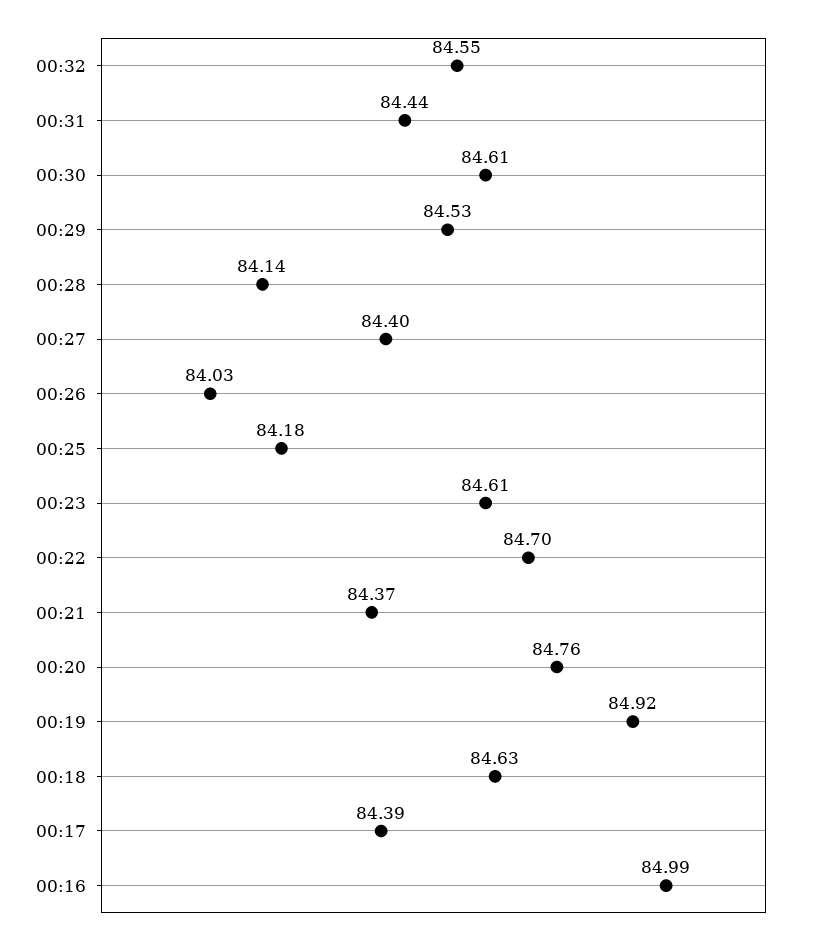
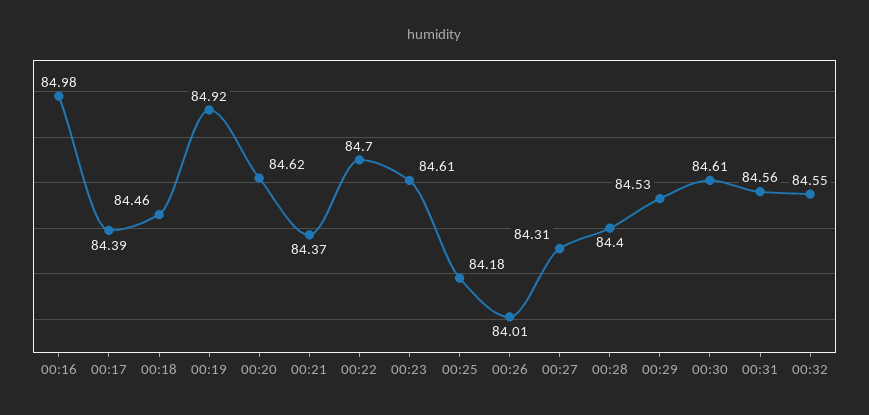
00:31: 84.44 -> 84.56
00:28: 84.14 -> 84.4
00:27: 84.4 -> 84.31
00:26: 84.03 -> 84.01
00:20: 84.76 -> 84.62
00:18: 84.63 -> 84.46
00:16: 84.99 -> 84.98

